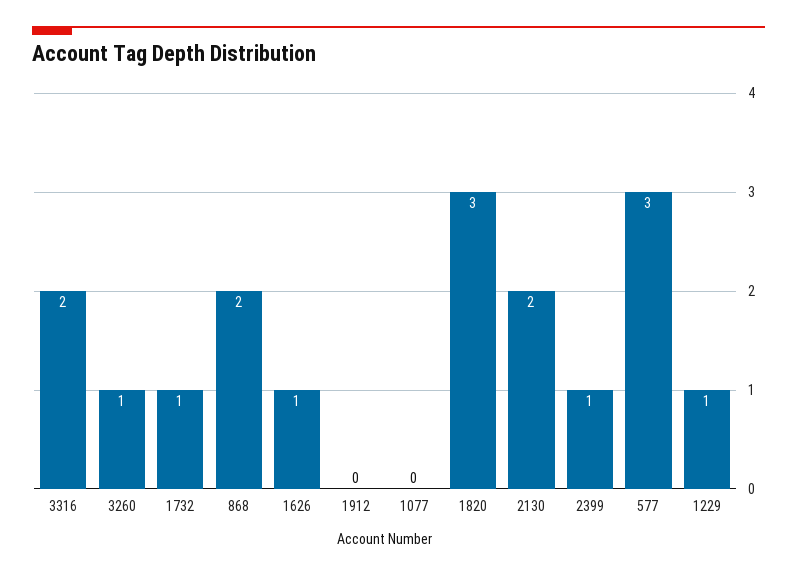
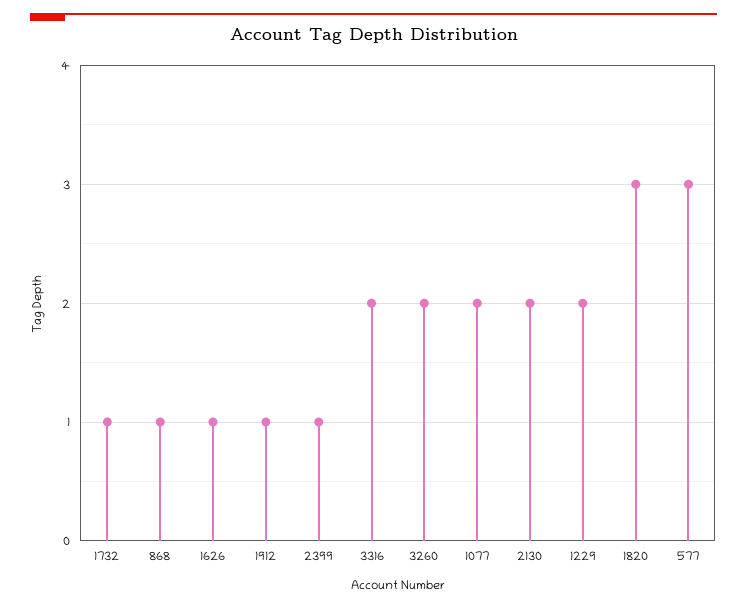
3260: 1 -> 2
868: 2 -> 1
1912: 0 -> 1
1077: 0 -> 2
1229: 1 -> 2

